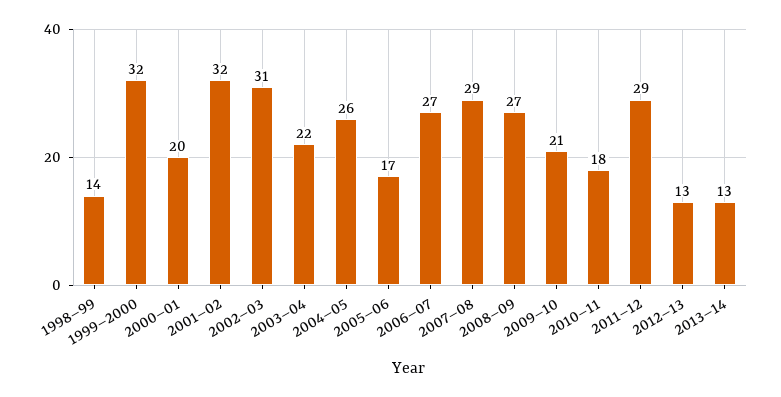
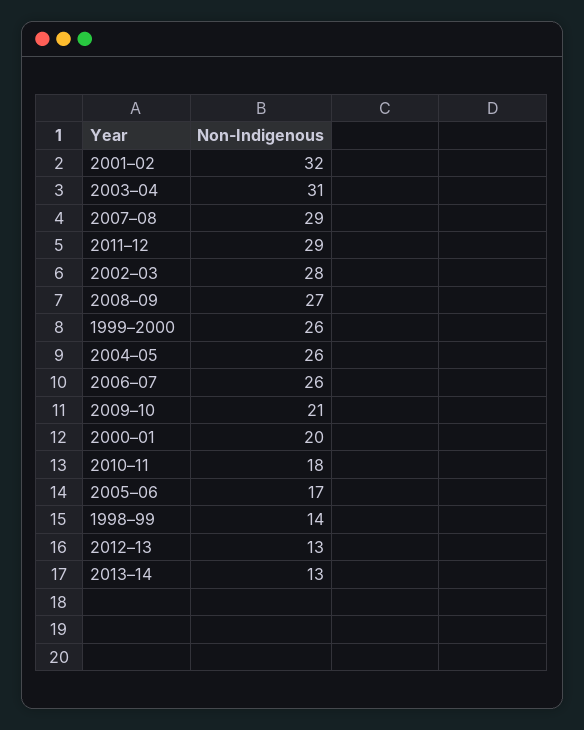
1999–2000: 32 -> 26
2002–03: 31 -> 28
2003–04: 22 -> 31
2006–07: 27 -> 26

